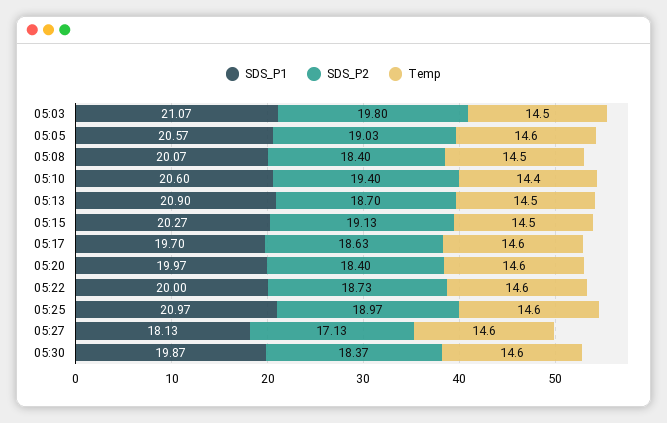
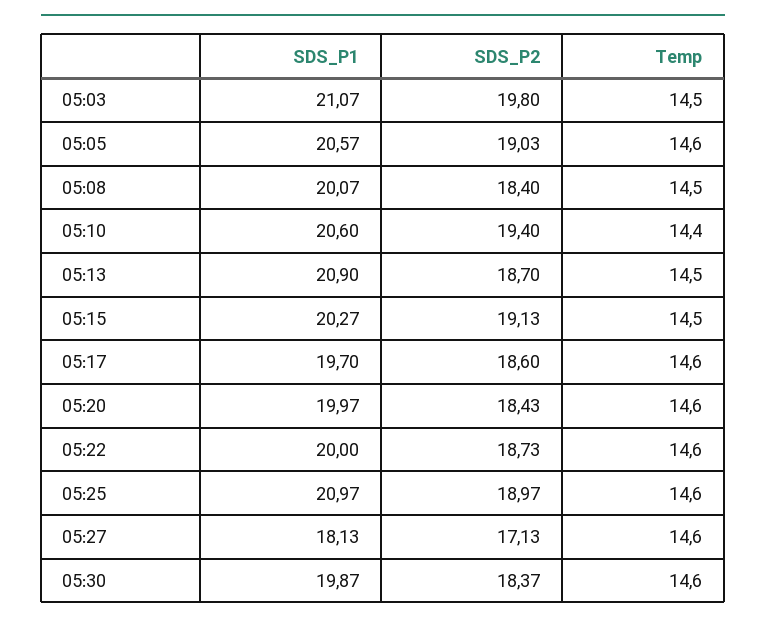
SDS_P2, 05:17: 18.63 -> 18.6
SDS_P2, 05:20: 18.4 -> 18.43

